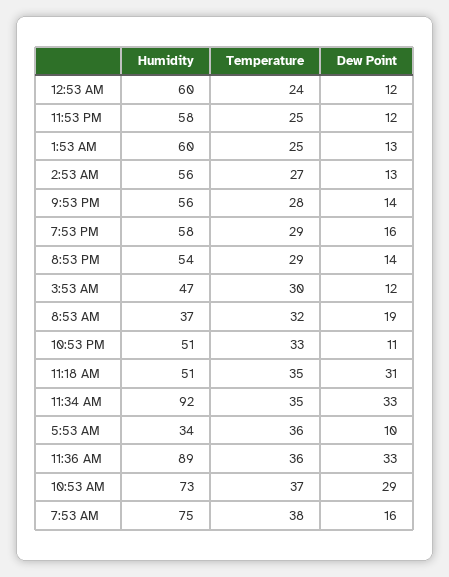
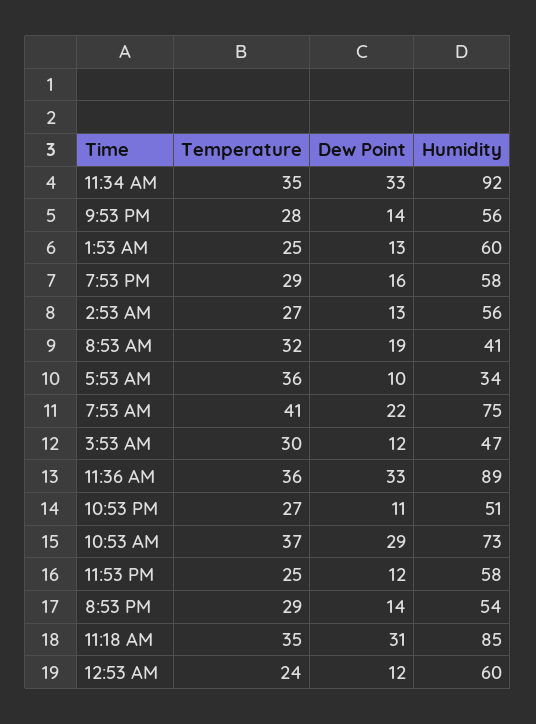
Humidity, 8:53 AM: 37 -> 41
Temperature, 10:53 PM: 33 -> 27
Humidity, 11:18 AM: 51 -> 85
Temperature, 7:53 AM: 38 -> 41
Dew Point, 7:53 AM: 16 -> 22

